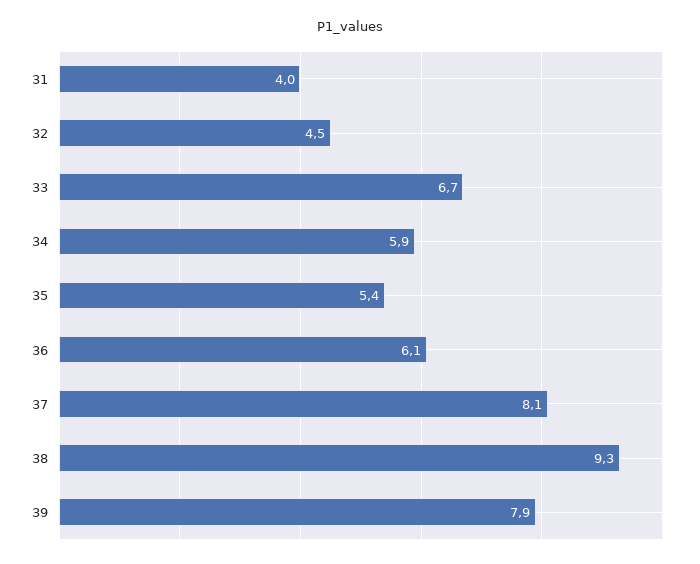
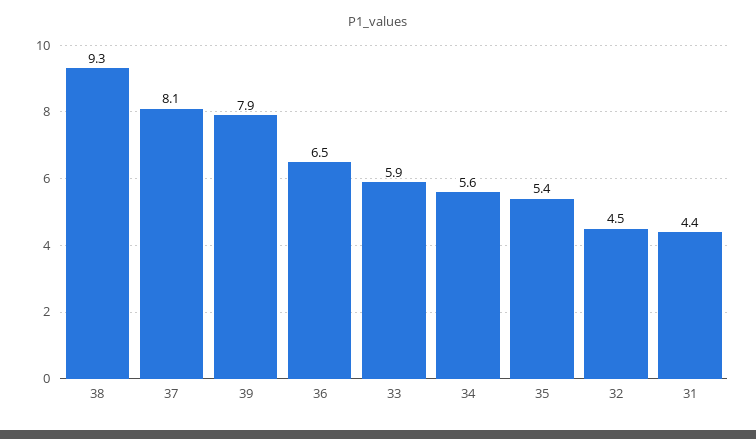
31: 4 -> 4.4
33: 6.7 -> 5.9
34: 5.9 -> 5.6
36: 6.1 -> 6.5

